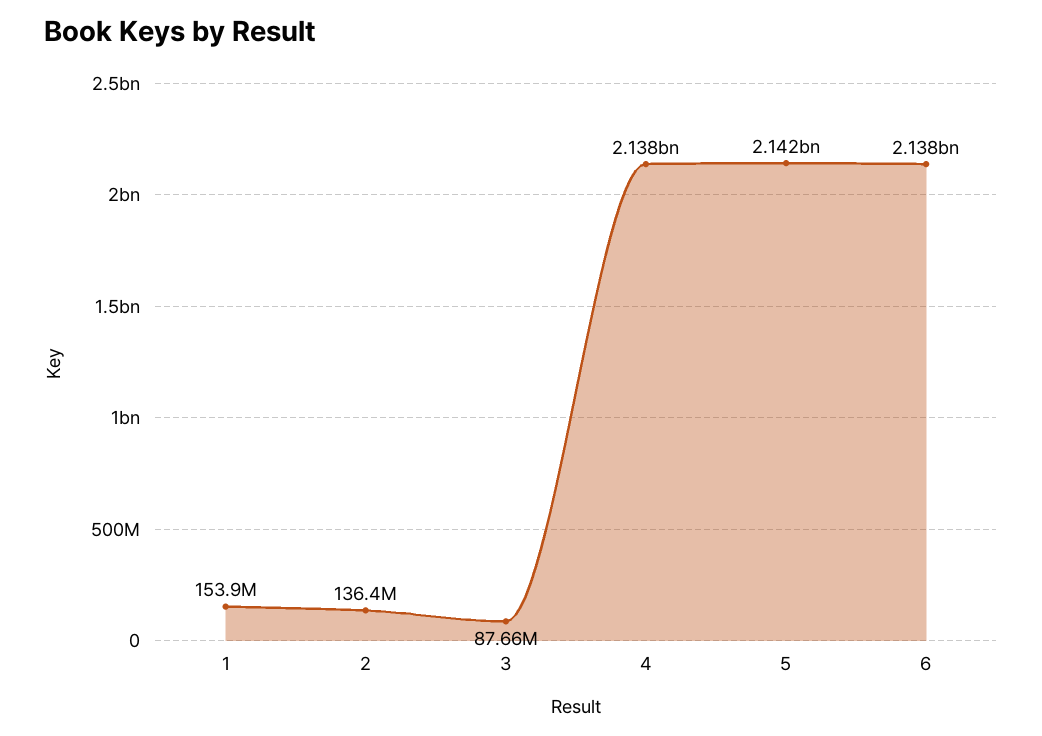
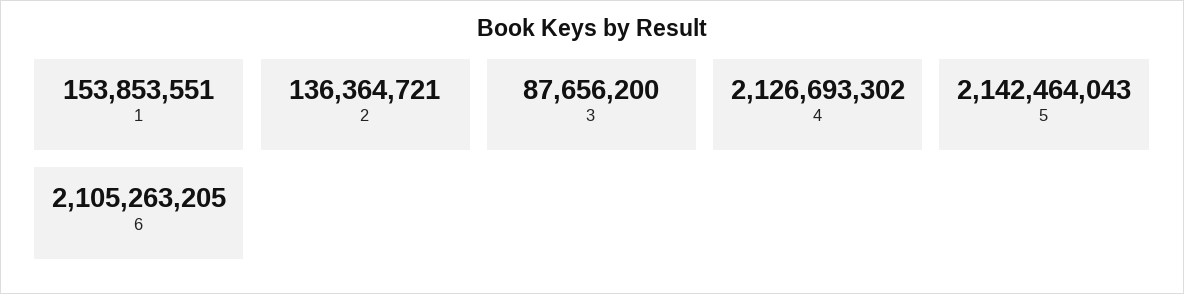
4: 2138000000 -> 2126693302
6: 2138000000 -> 2105263205

